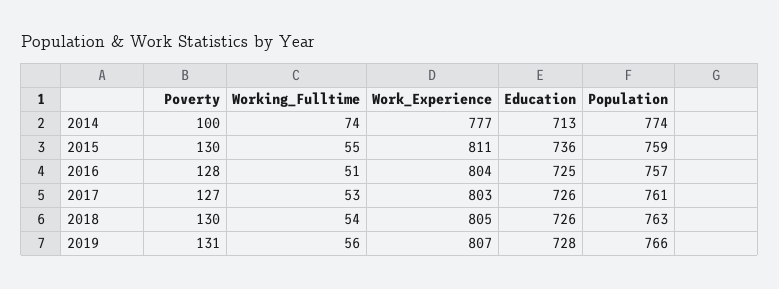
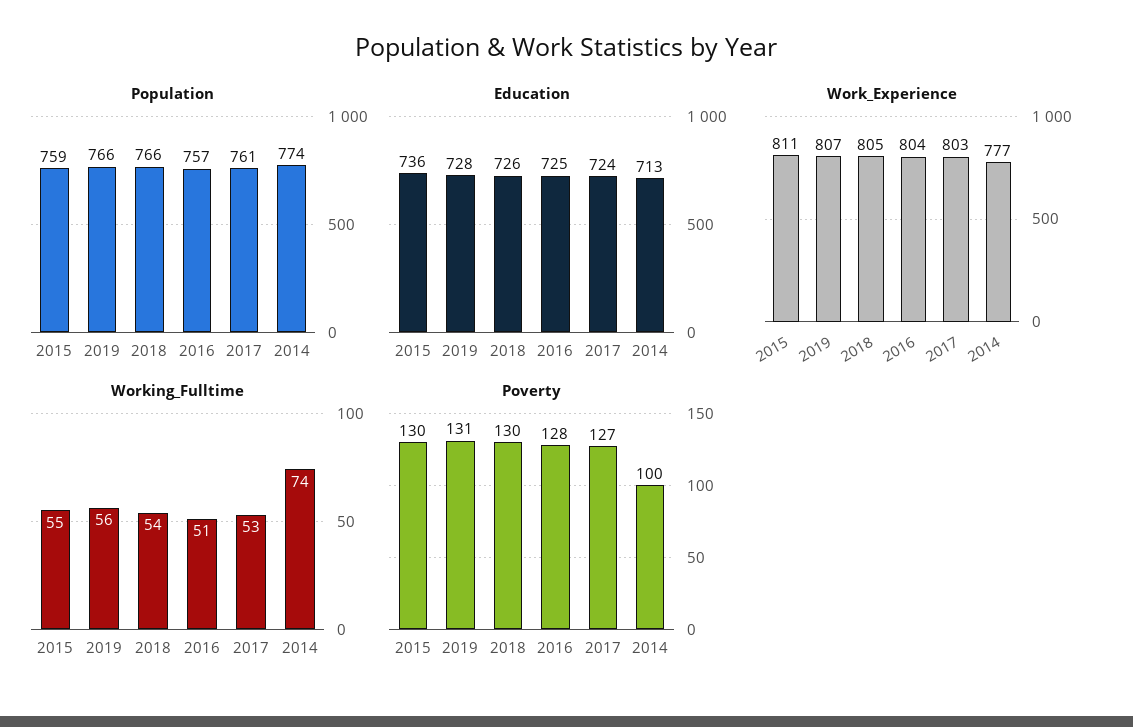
Education, 2017: 726 -> 724
Population, 2018: 763 -> 766

